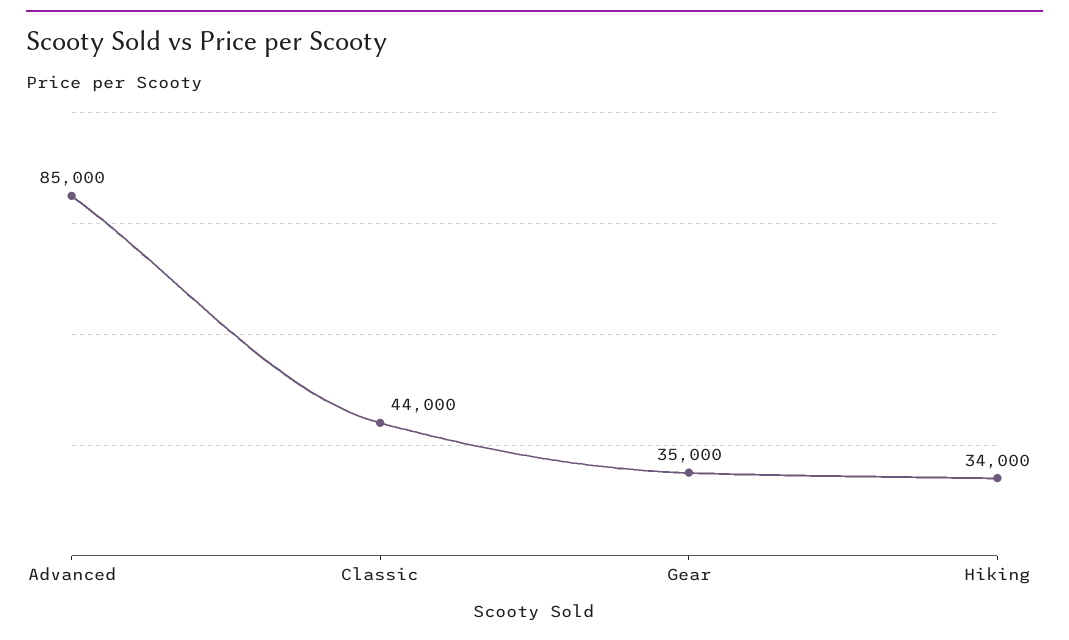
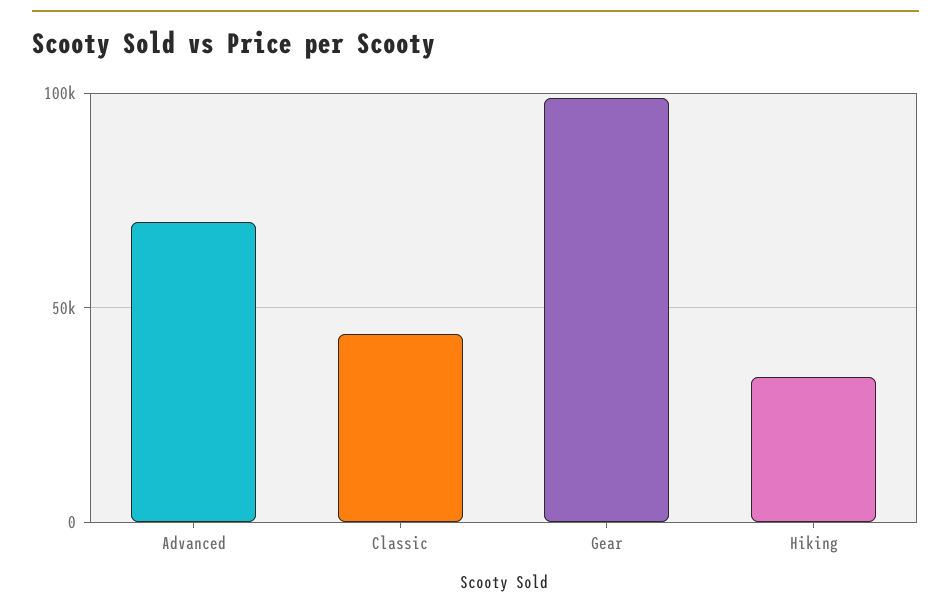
Advanced: 85000 -> 70000
Gear: 35000 -> 100000

